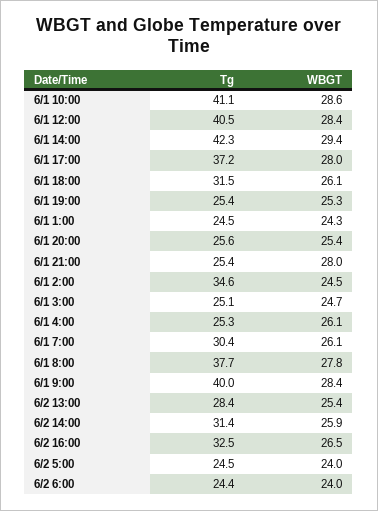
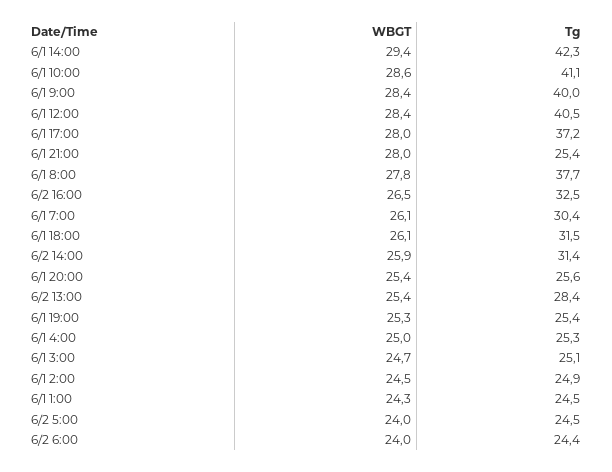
Tg, 6/1 2:00: 34.6 -> 24.9
WBGT, 6/1 4:00: 26.1 -> 25

